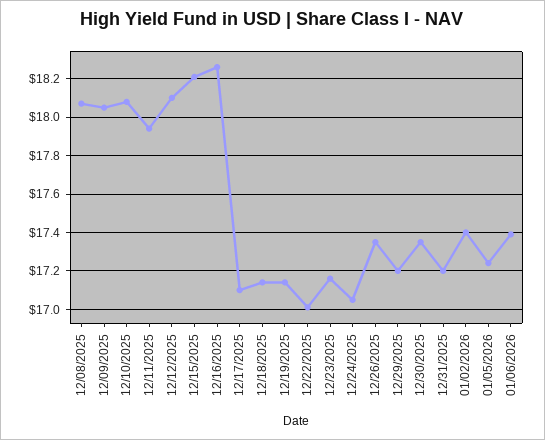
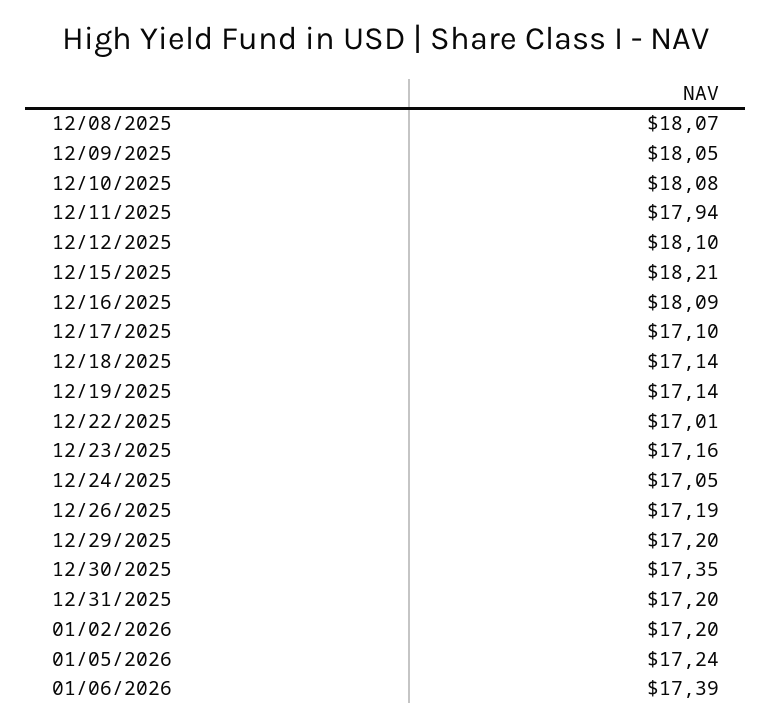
12/16/2025: 18.25 -> 18.09
12/26/2025: 17.35 -> 17.19
01/02/2026: 17.4 -> 17.2

